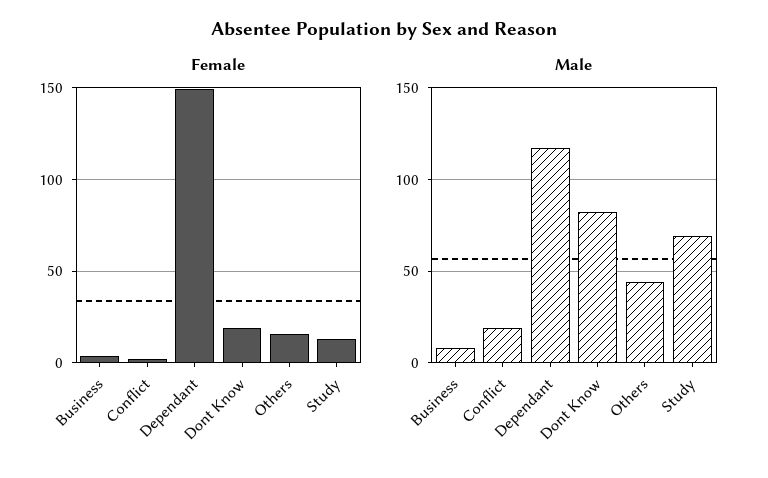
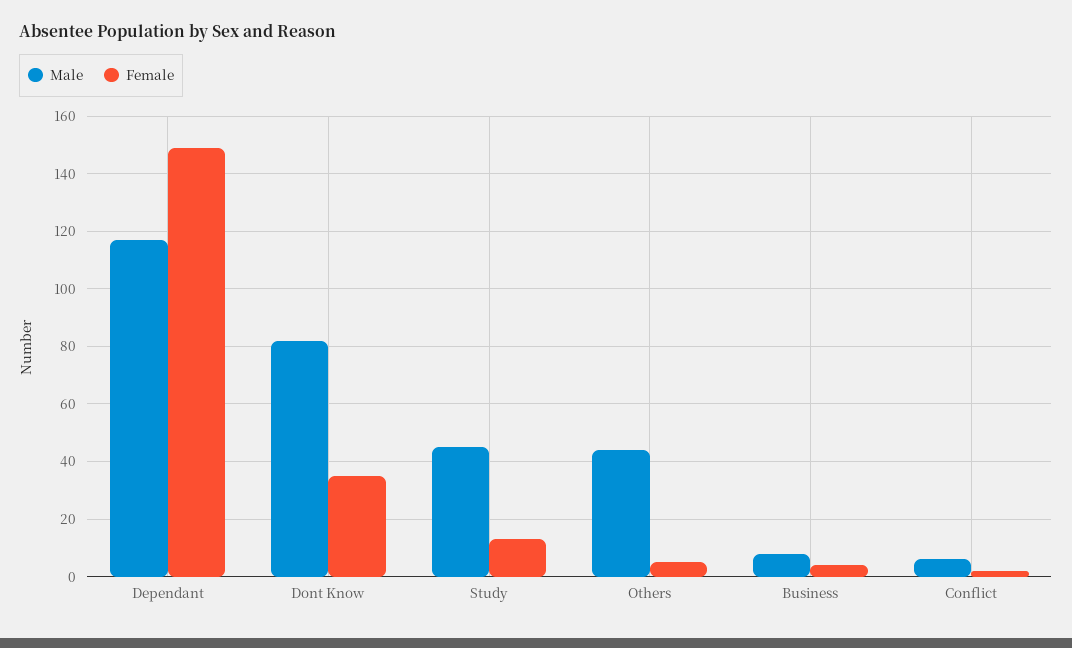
Female, Dont Know: 20 -> 35
Female, Others: 15 -> 5
Male, Conflict: 20 -> 5
Male, Study: 70 -> 45

